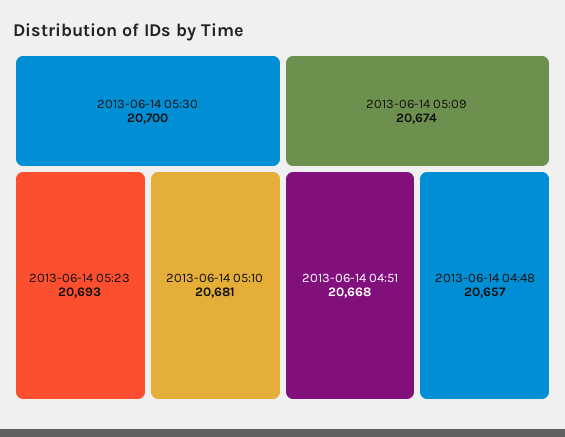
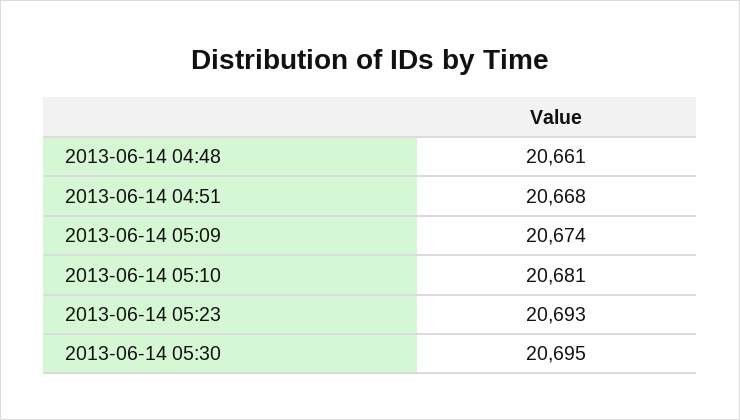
2013-06-14 05:30: 20700 -> 20695
2013-06-14 04:48: 20657 -> 20661

